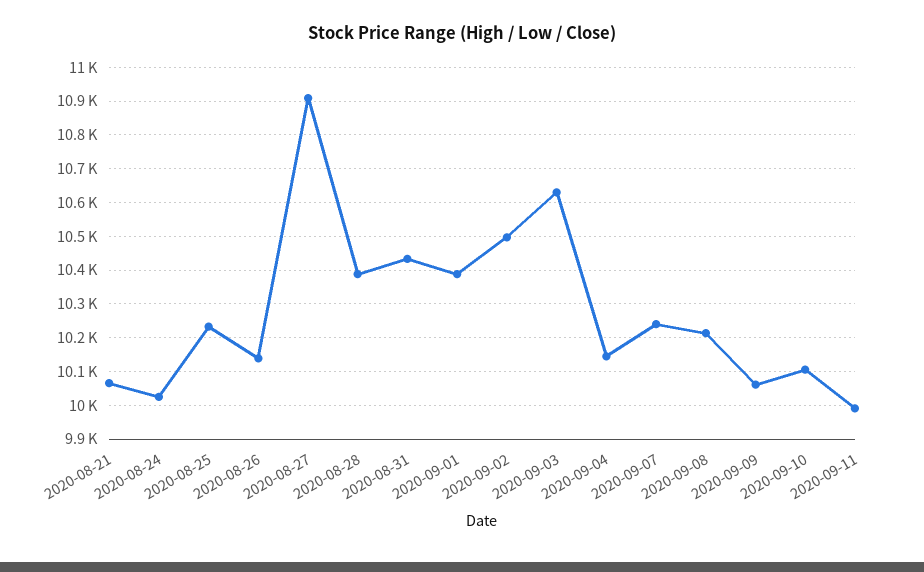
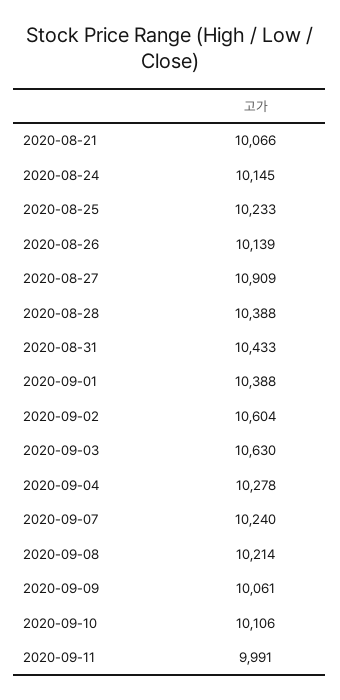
2020-08-24: 10020 -> 10145
2020-09-02: 10500 -> 10604
2020-09-04: 10140 -> 10278

